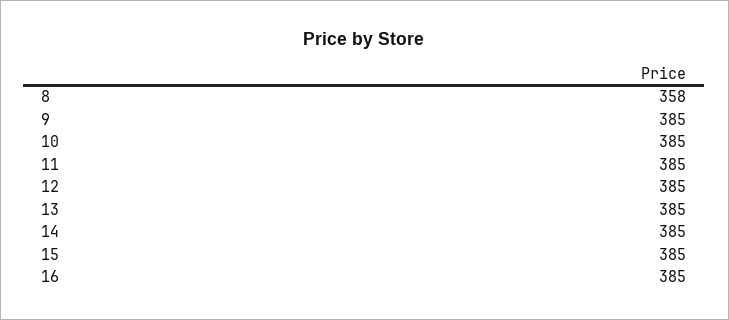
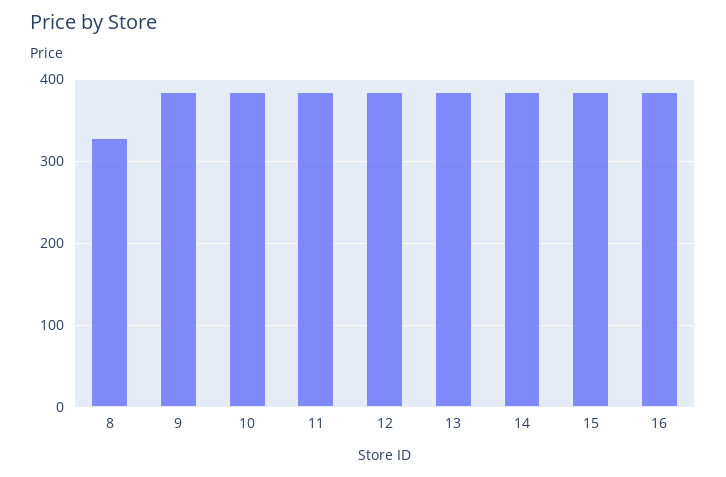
8: 358 -> 330

